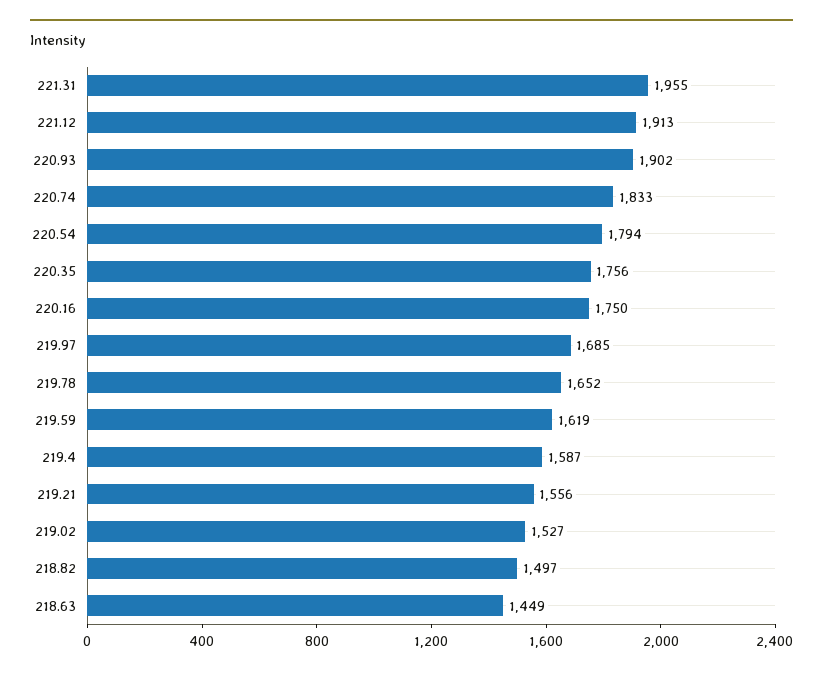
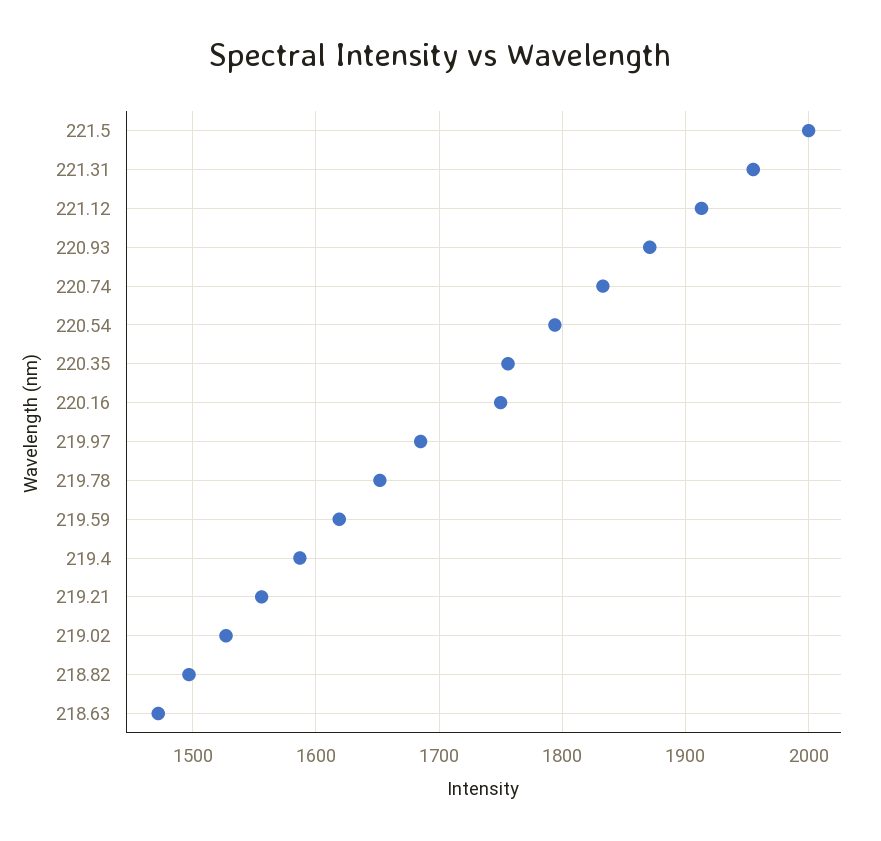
220.93: 1902 -> 1870
218.63: 1449 -> 1470
221.5: none -> 2000

